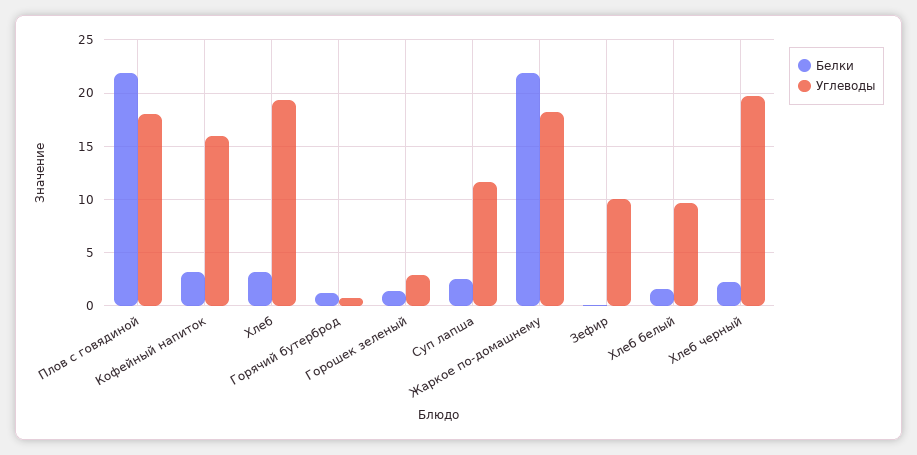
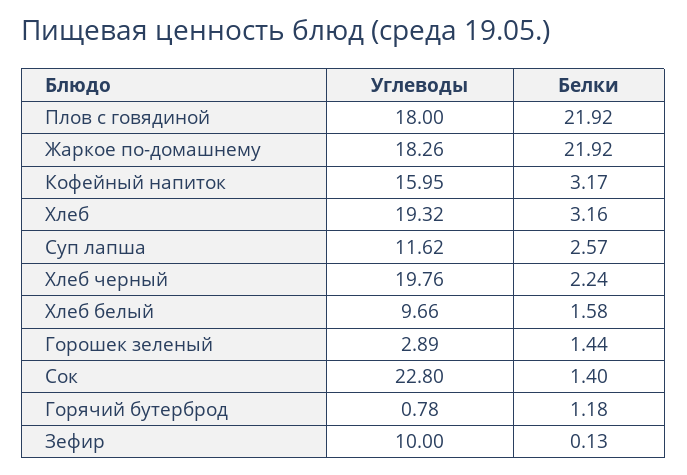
Углеводы, Сок: none -> 22.8
Белки, Сок: none -> 1.4

